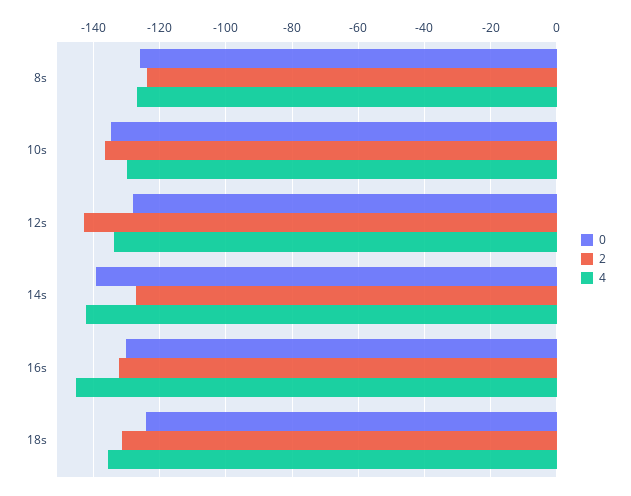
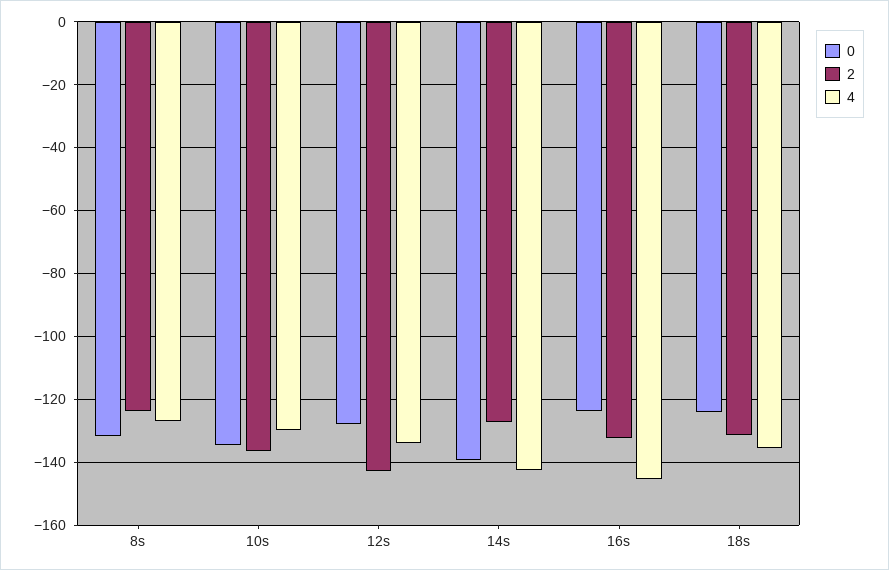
0, 8s: -126 -> -132
0, 16s: -130 -> -124

